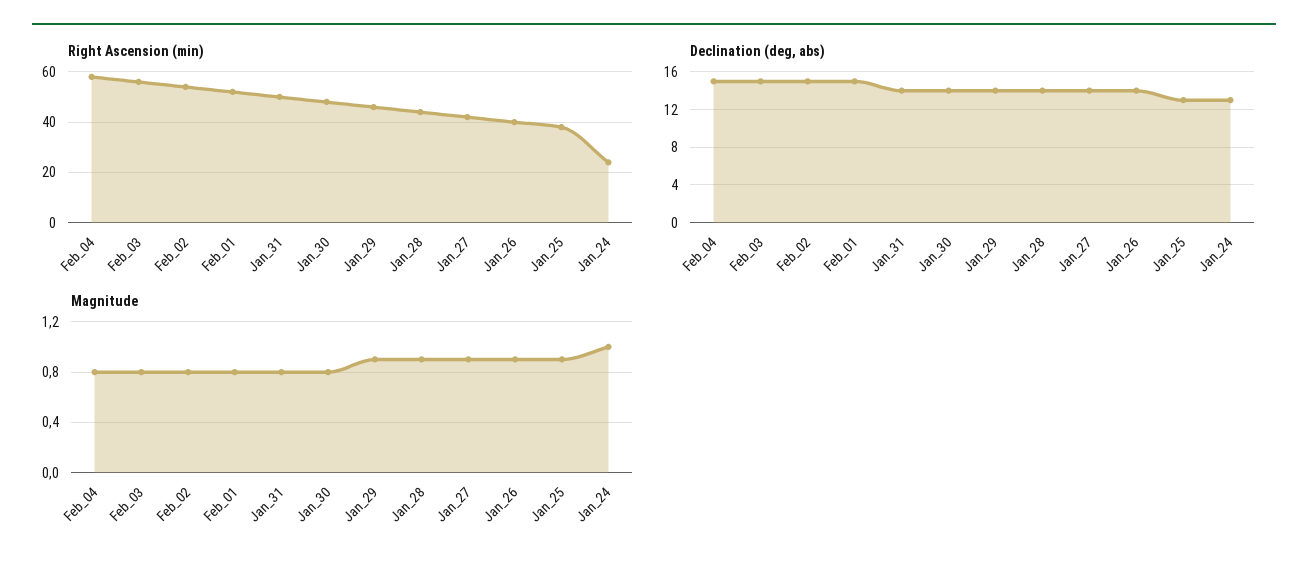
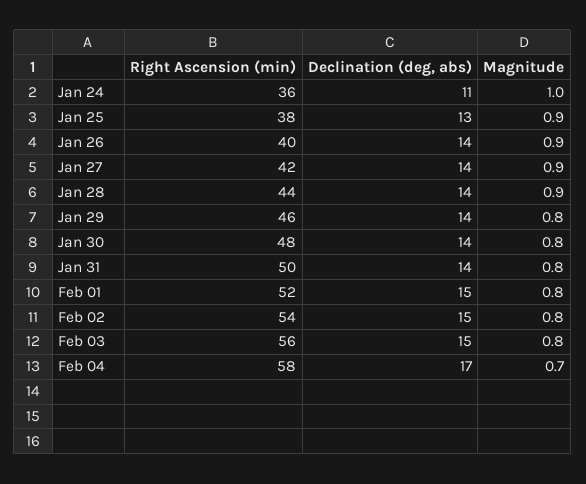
Right Ascension (min), Jan_24: 25 -> 36
Declination (deg, abs), Feb_04: 15 -> 17
Declination (deg, abs), Jan_24: 13 -> 11
Magnitude, Feb_04: 0.8 -> 0.7
Magnitude, Jan_29: 0.9 -> 0.8

